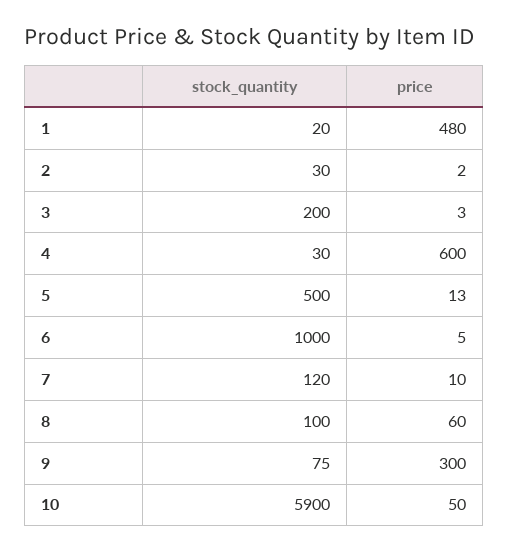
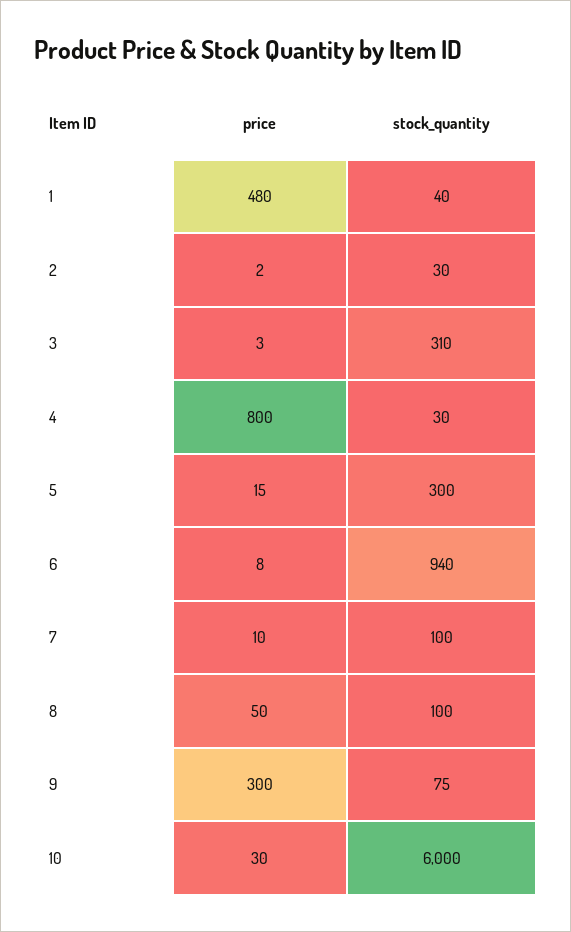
stock_quantity, 1: 20 -> 40
stock_quantity, 3: 200 -> 310
price, 4: 600 -> 800
stock_quantity, 5: 500 -> 300
price, 5: 13 -> 15
stock_quantity, 6: 1000 -> 940
price, 6: 5 -> 8
stock_quantity, 7: 120 -> 100
price, 8: 60 -> 50
stock_quantity, 10: 5900 -> 6000
price, 10: 50 -> 30

